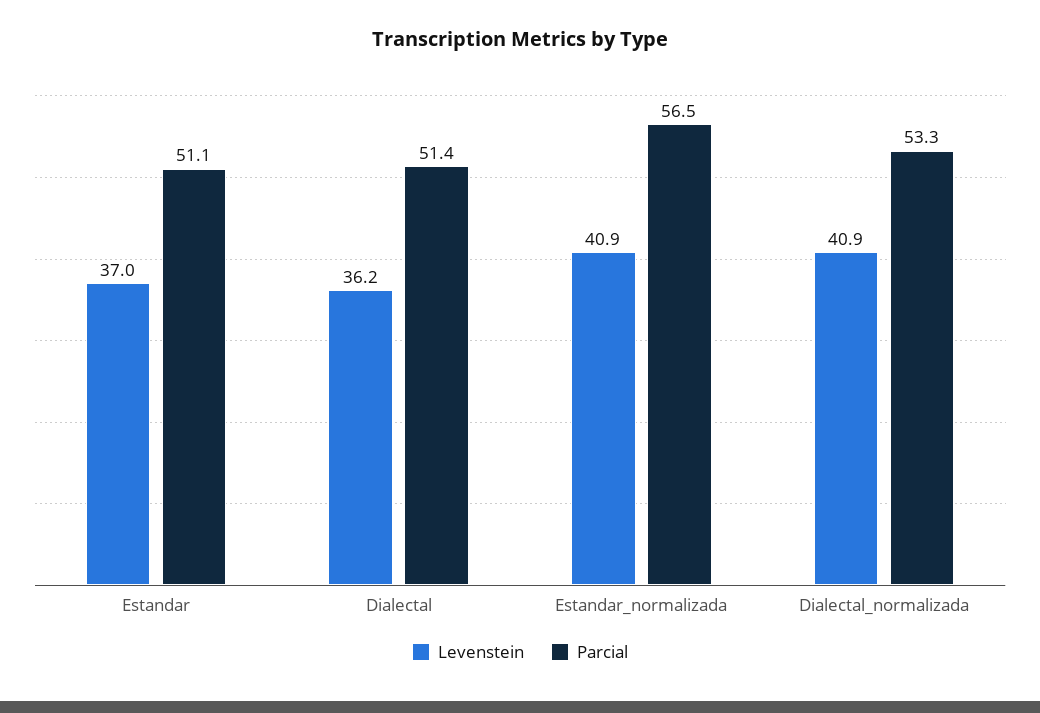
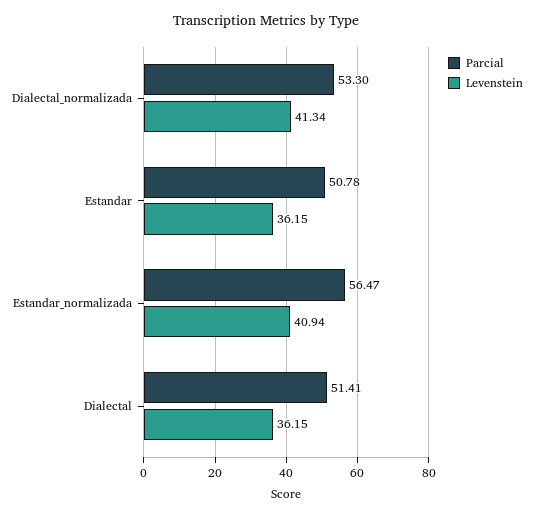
Levenstein, Estandar: 37 -> 36.15
Parcial, Estandar: 51.1 -> 50.78
Levenstein, Dialectal_normalizada: 40.9 -> 41.34

